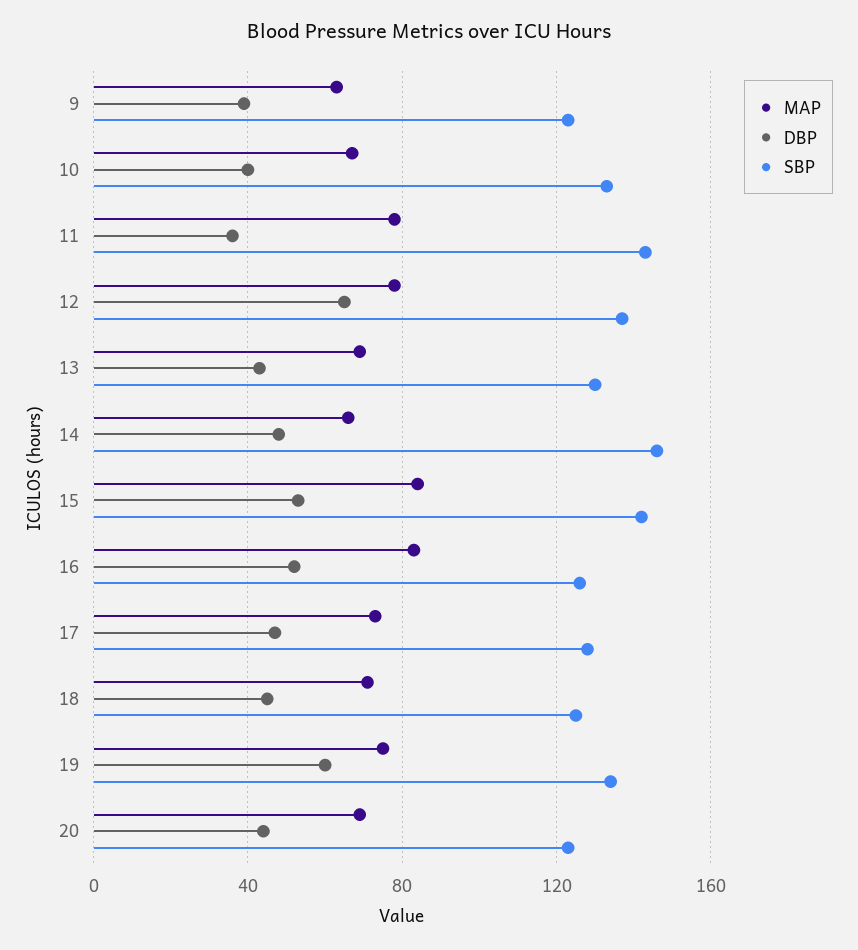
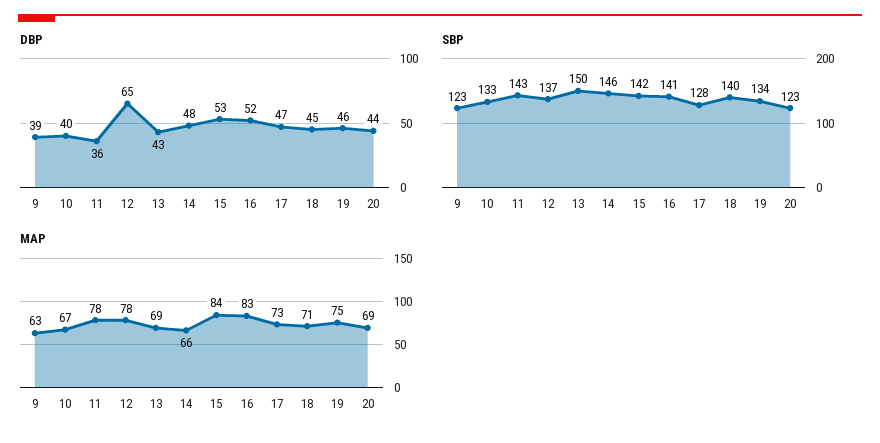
SBP, 13: 130 -> 150
SBP, 16: 125 -> 141
SBP, 18: 125 -> 140
DBP, 19: 60 -> 46

